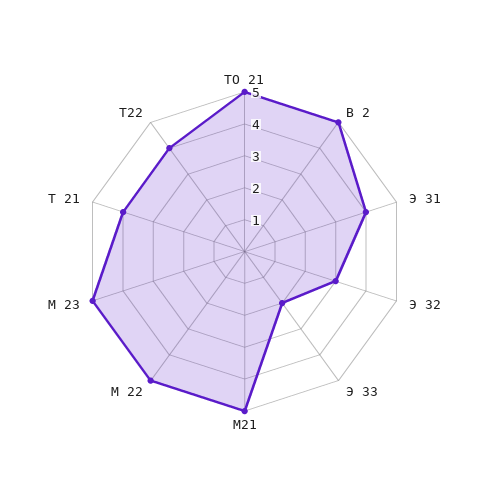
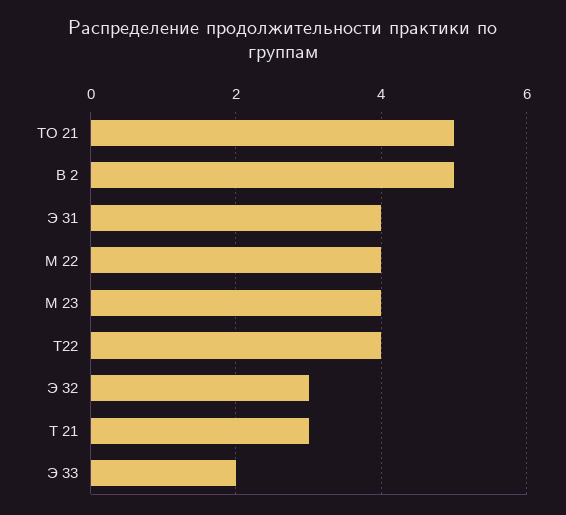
М21: 5 -> none
М 22: 5 -> 4
М 23: 5 -> 4
Т 21: 4 -> 3

